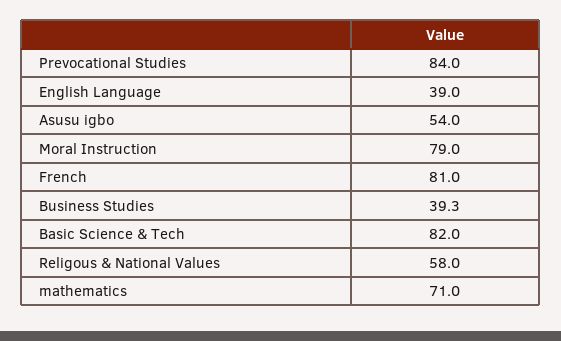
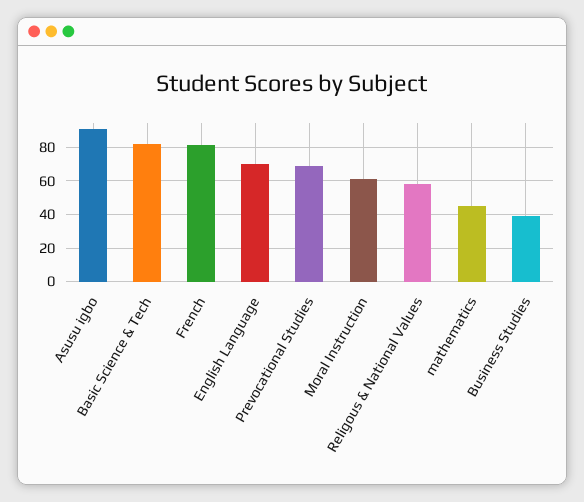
Prevocational Studies: 84 -> 70
English Language: 39 -> 70
Asusu igbo: 54 -> 90
Moral Instruction: 79 -> 60
mathematics: 71 -> 45

